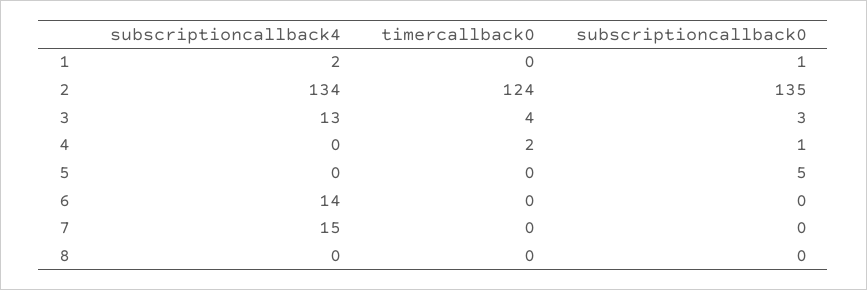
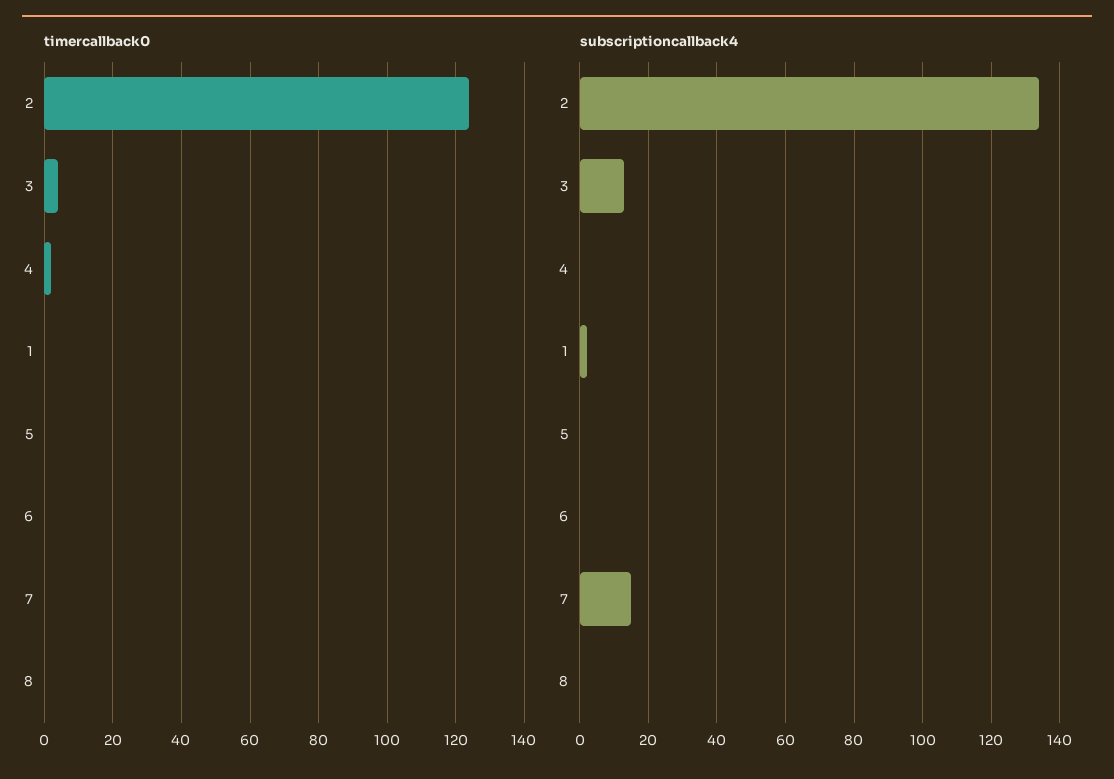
subscriptioncallback0, 1: 1 -> none
subscriptioncallback0, 2: 135 -> none
subscriptioncallback0, 3: 3 -> none
subscriptioncallback0, 4: 1 -> none
subscriptioncallback0, 5: 5 -> none
subscriptioncallback4, 6: 14 -> 0
subscriptioncallback0, 6: 0 -> none
subscriptioncallback0, 7: 0 -> none
subscriptioncallback0, 8: 0 -> none

